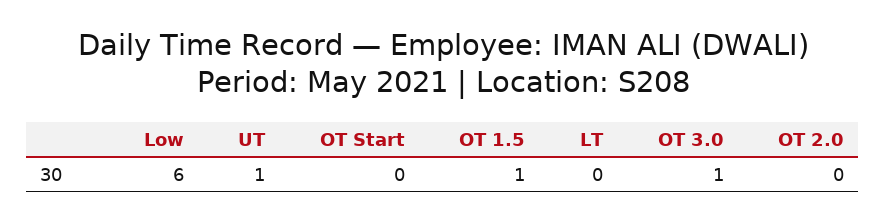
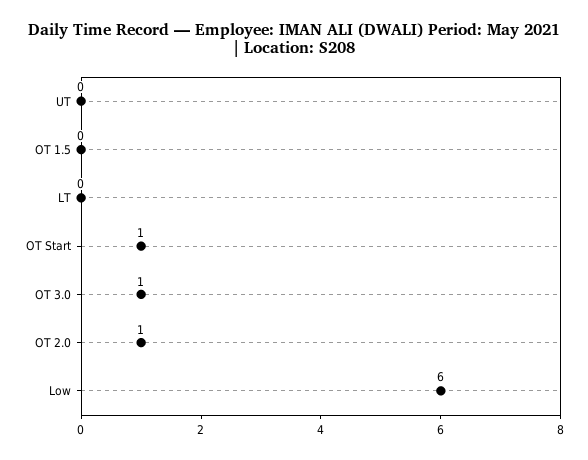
UT: 1 -> 0
OT Start: 0 -> 1
OT 1.5: 1 -> 0
OT 2.0: 0 -> 1

